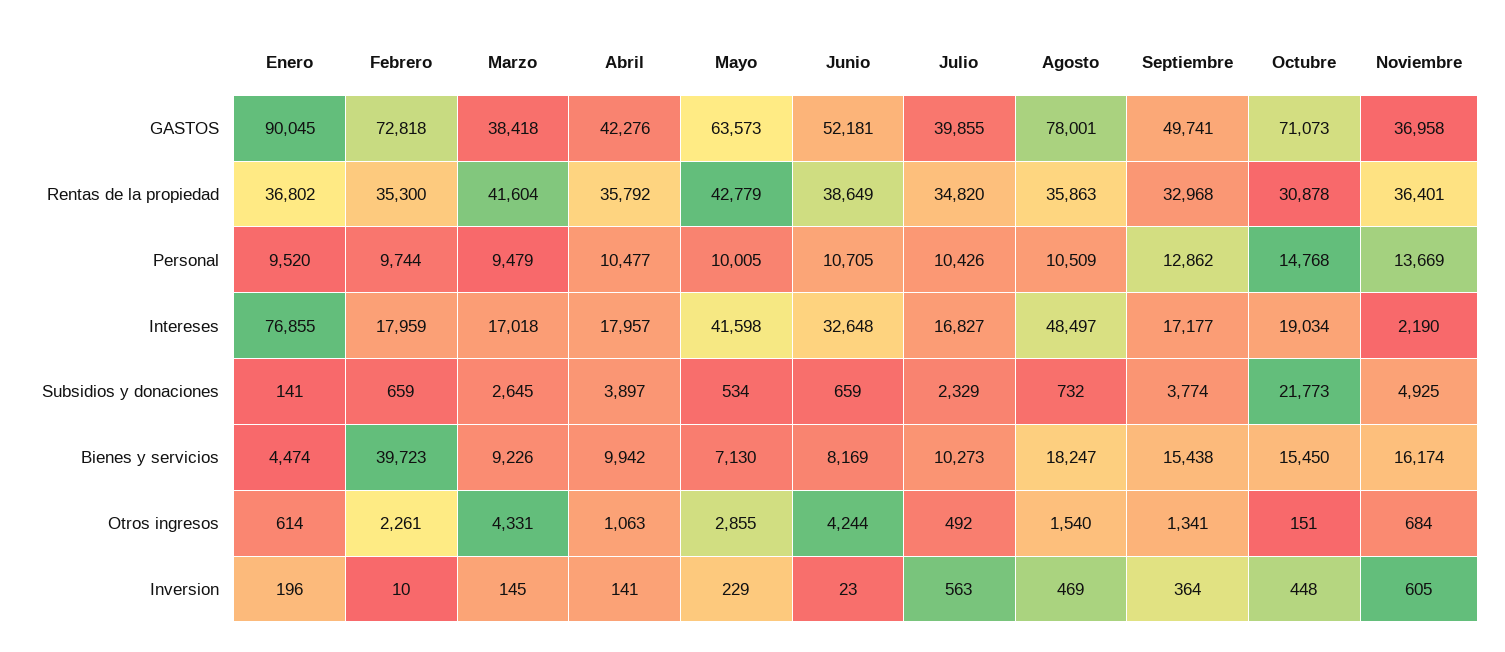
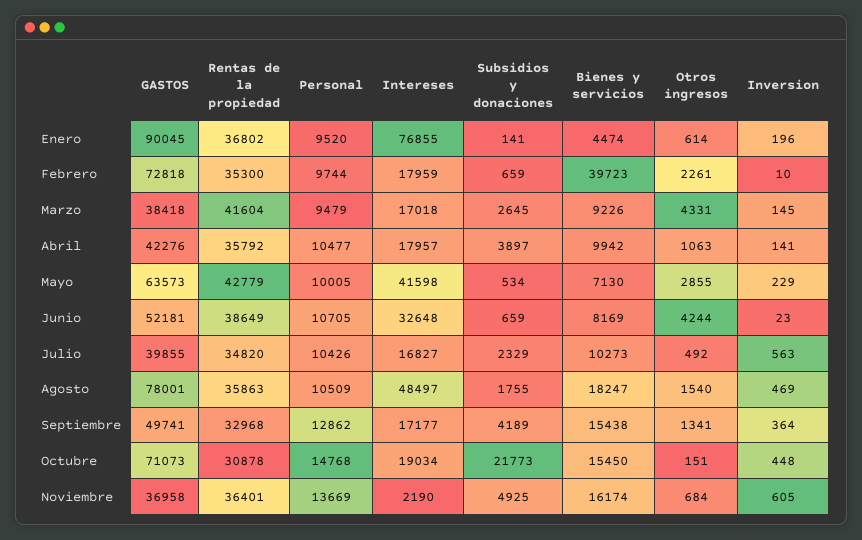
Agosto, Subsidios y donaciones: 732 -> 1755
Septiembre, Subsidios y donaciones: 3774 -> 4189

